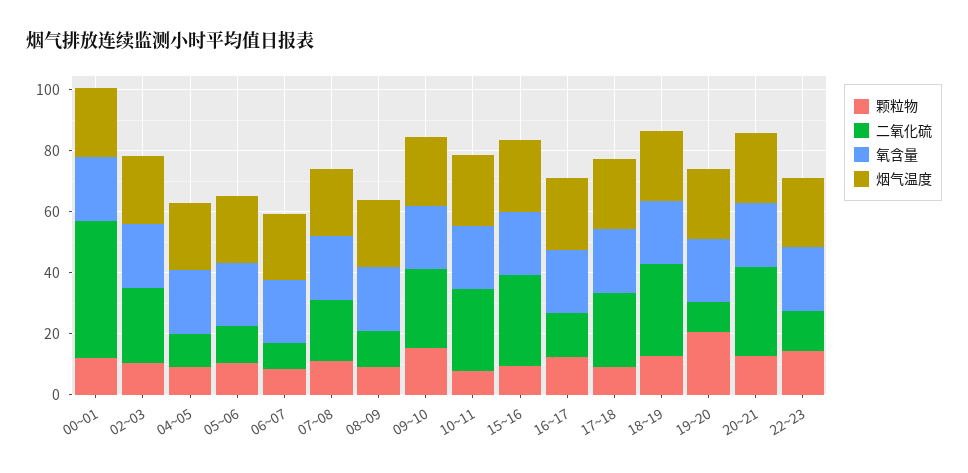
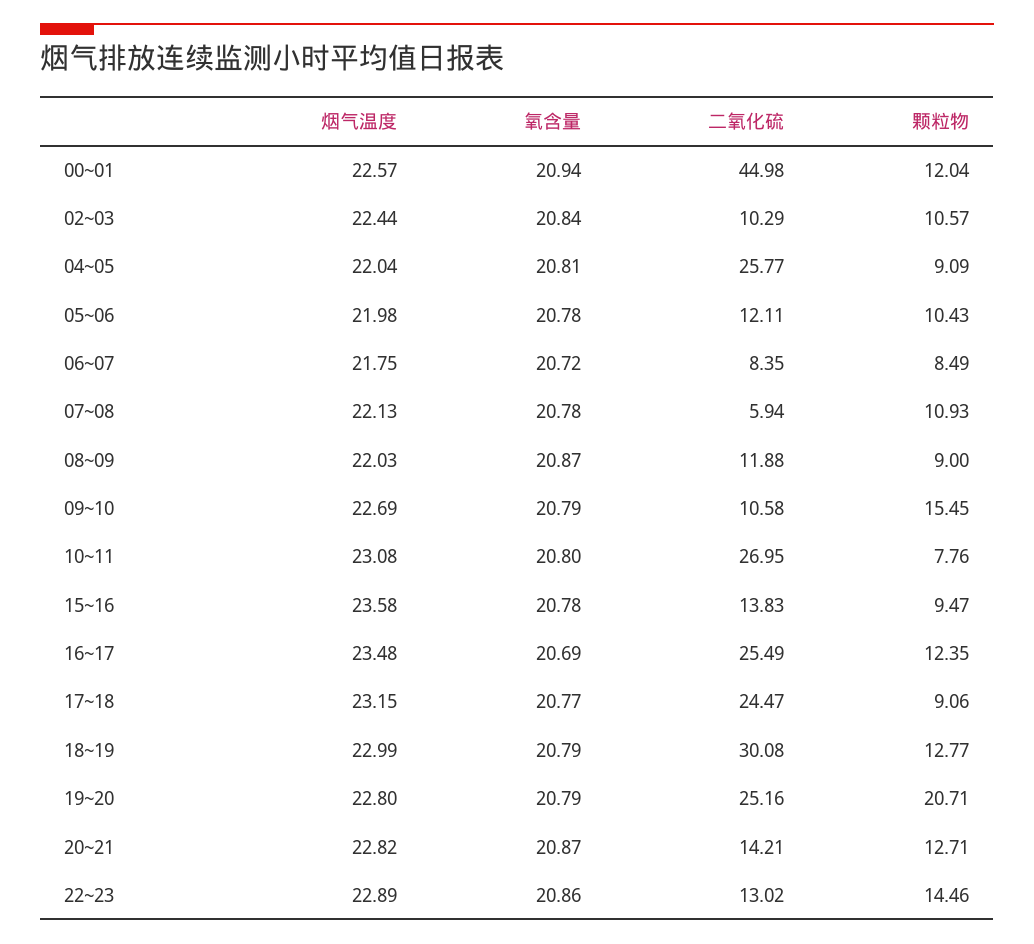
二氧化硫, 02~03: 25 -> 10.29
二氧化硫, 04~05: 10 -> 25.77
二氧化硫, 07~08: 20 -> 5.94
二氧化硫, 09~10: 25 -> 10.58
二氧化硫, 15~16: 30 -> 13.83
二氧化硫, 16~17: 15 -> 25.49
二氧化硫, 19~20: 10 -> 25.16
二氧化硫, 20~21: 30 -> 14.21

